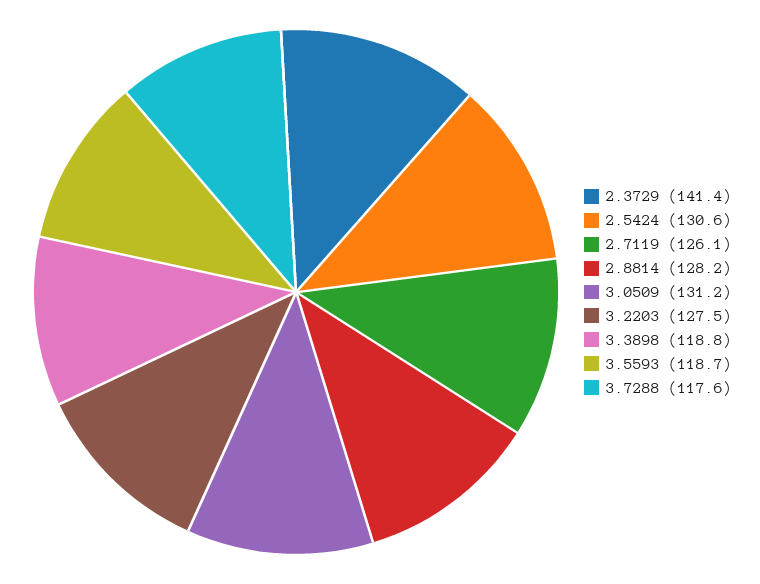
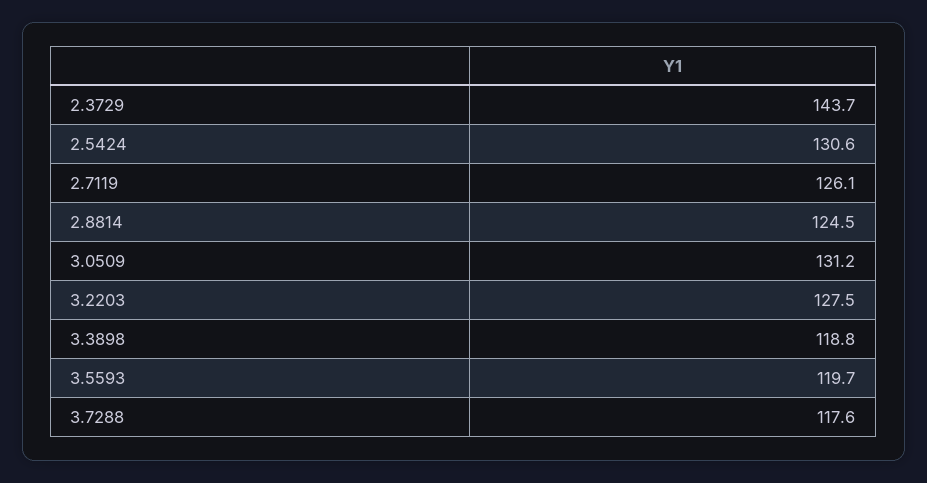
2.3729: 141.4 -> 143.7
2.8814: 128.2 -> 124.5
3.5593: 118.7 -> 119.7

